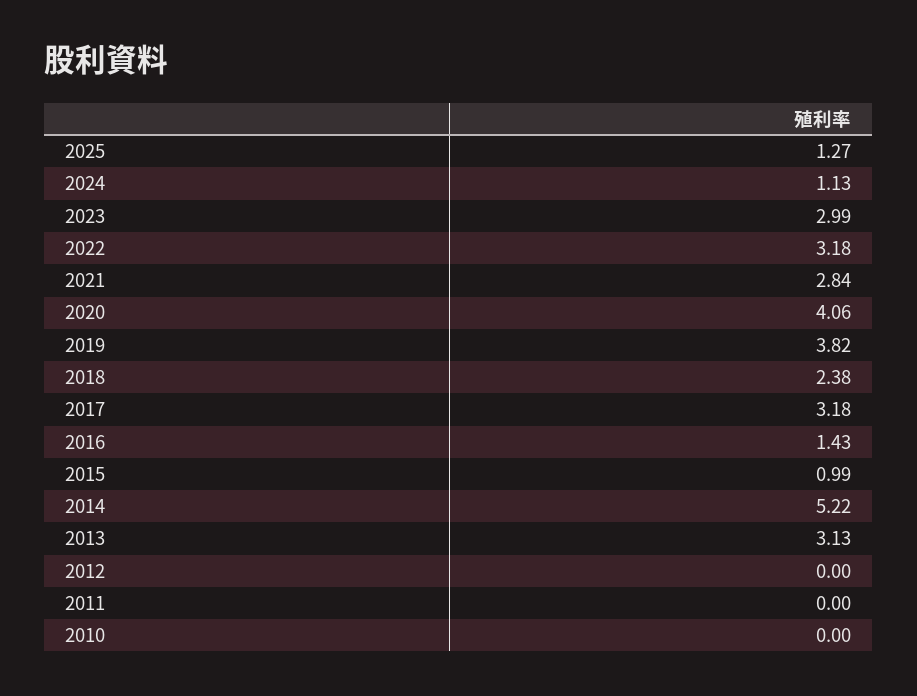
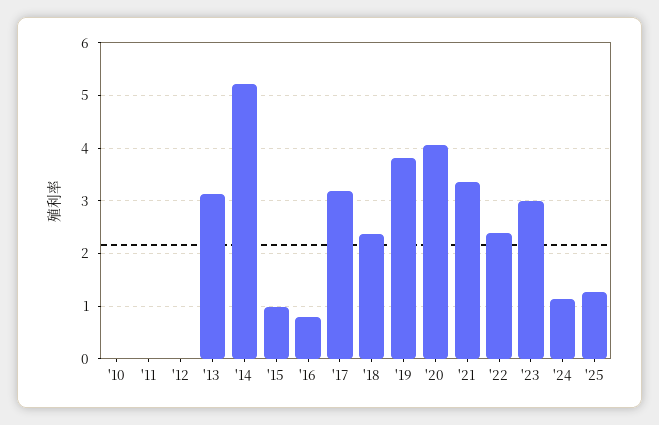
2022: 3.18 -> 2.4
2021: 2.84 -> 3.4
2016: 1.43 -> 0.8

